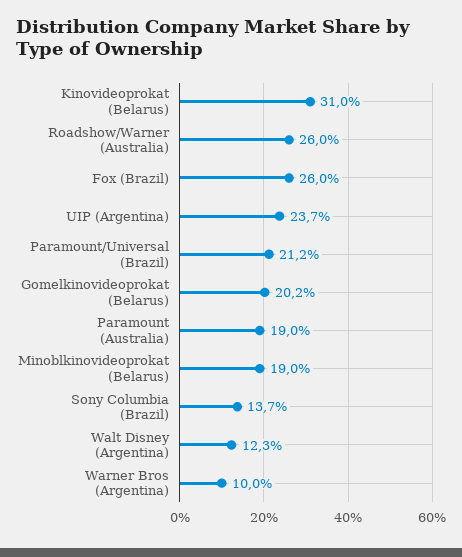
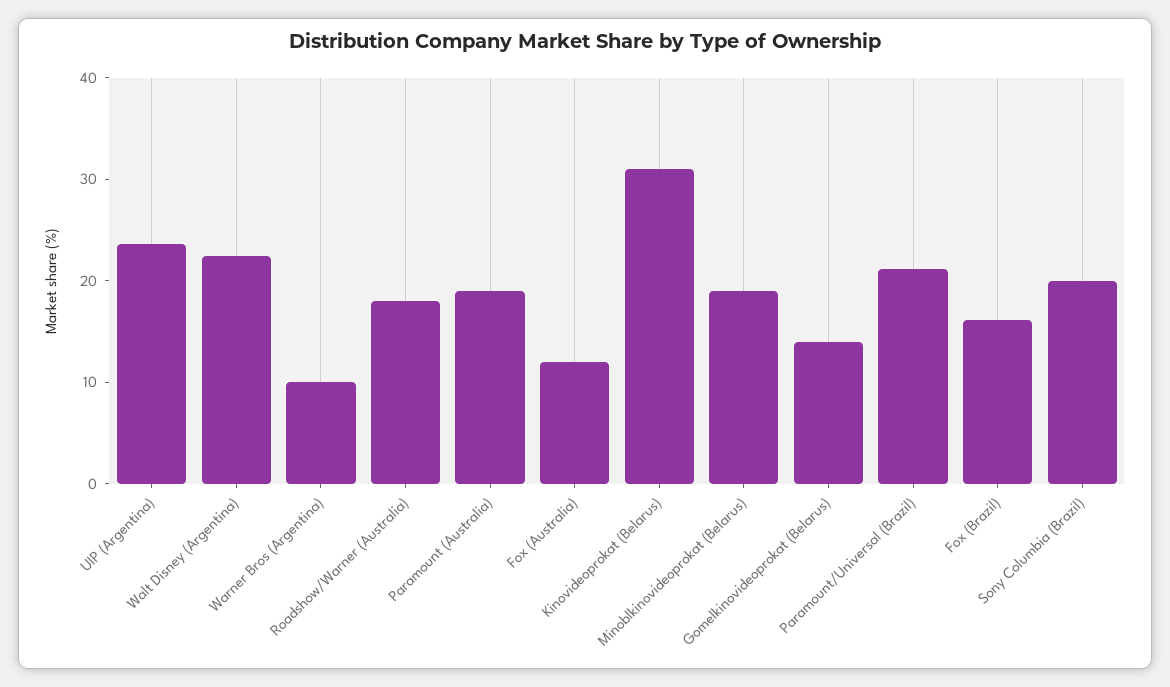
Roadshow/Warner (Australia): 26 -> 18
Fox (Brazil): 26 -> 16
Gomelkinovideoprokat (Belarus): 20.2 -> 14
Sony Columbia (Brazil): 13.7 -> 20
Walt Disney (Argentina): 12.3 -> 22
Fox (Australia): none -> 12

